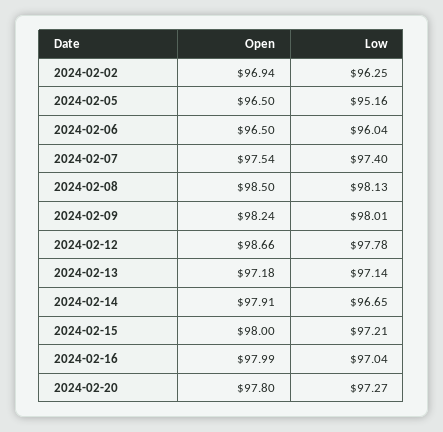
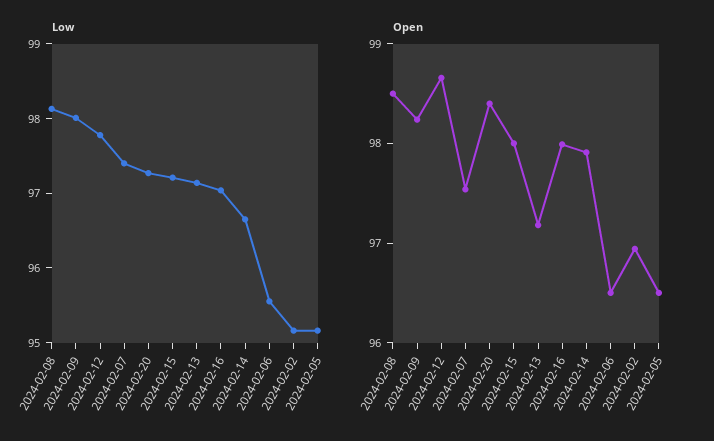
Low, 2024-02-02: 96.25 -> 95.2
Low, 2024-02-06: 96.04 -> 95.6
Open, 2024-02-20: 97.8 -> 98.4

